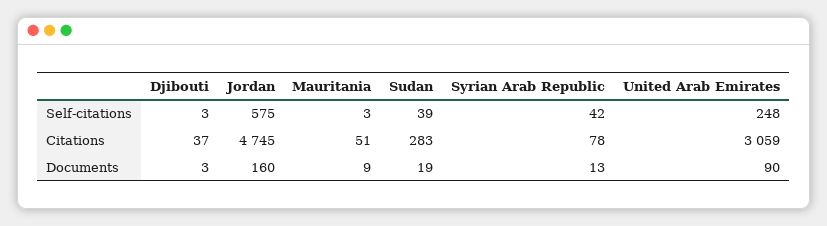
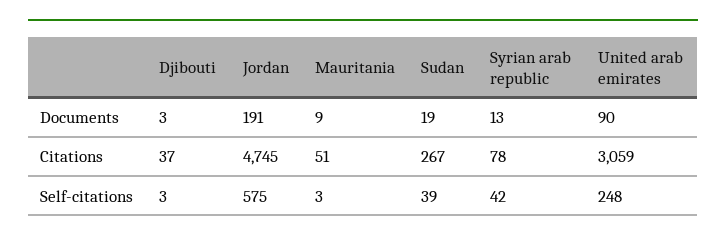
Sudan, Citations: 283 -> 267
Jordan, Documents: 160 -> 191

